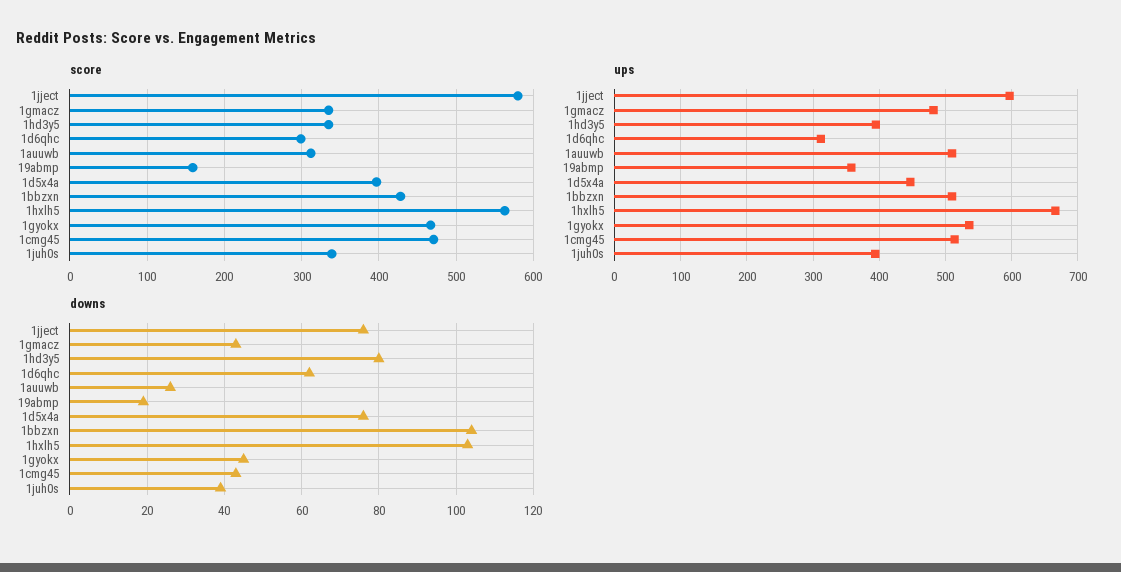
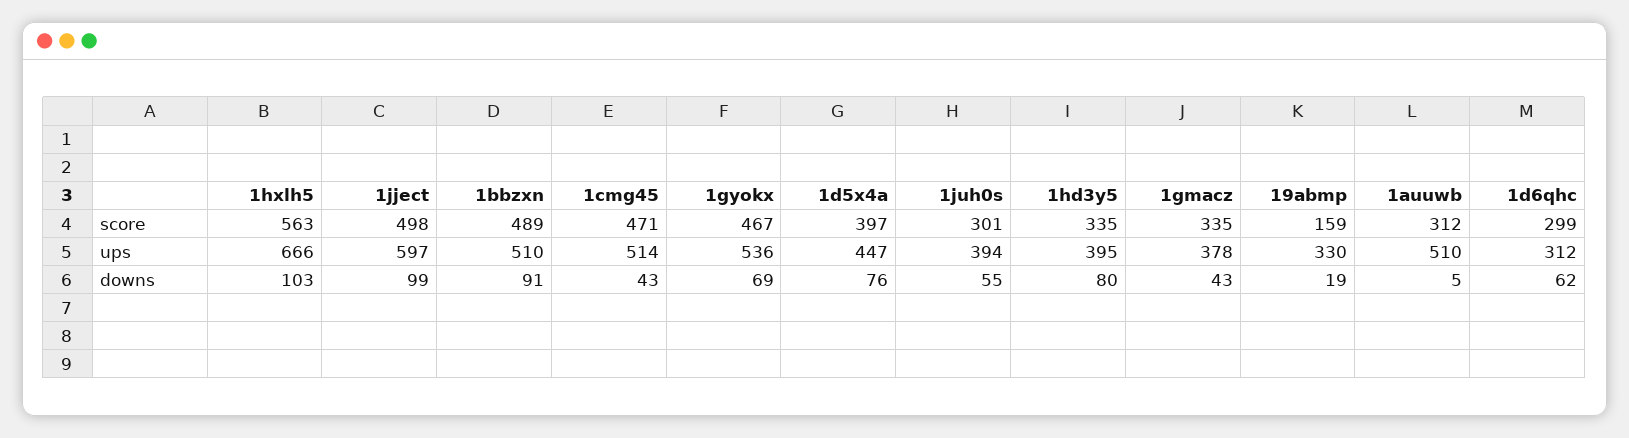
score, 1jject: 580 -> 498
score, 1bbzxn: 430 -> 489
score, 1juh0s: 340 -> 301
ups, 1gmacz: 480 -> 378
ups, 19abmp: 360 -> 330
downs, 1jject: 75 -> 99
downs, 1auuwb: 25 -> 5
downs, 1bbzxn: 105 -> 91
downs, 1gyokx: 45 -> 69
downs, 1juh0s: 40 -> 55

